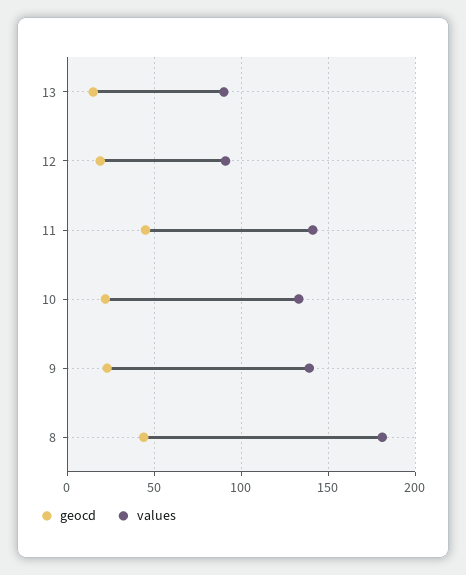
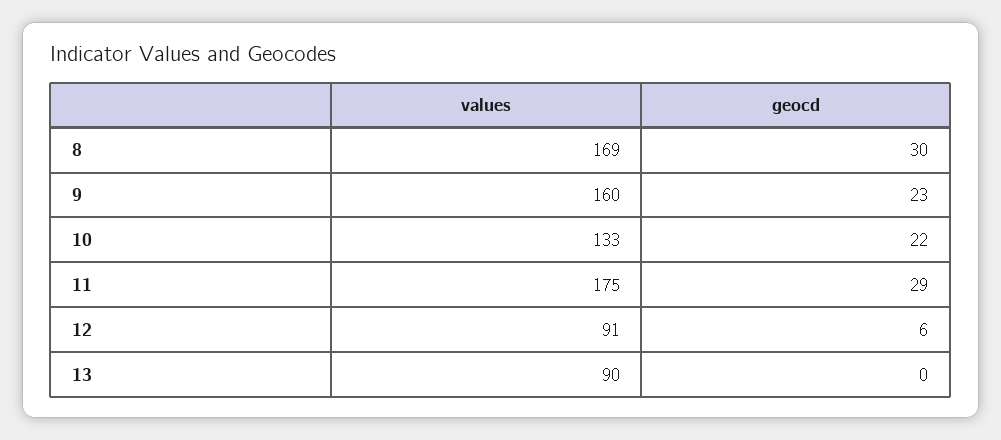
geocd, 13: 15 -> 0
geocd, 12: 20 -> 6
geocd, 11: 45 -> 29
values, 11: 140 -> 175
values, 9: 140 -> 160
geocd, 8: 45 -> 30
values, 8: 180 -> 169

